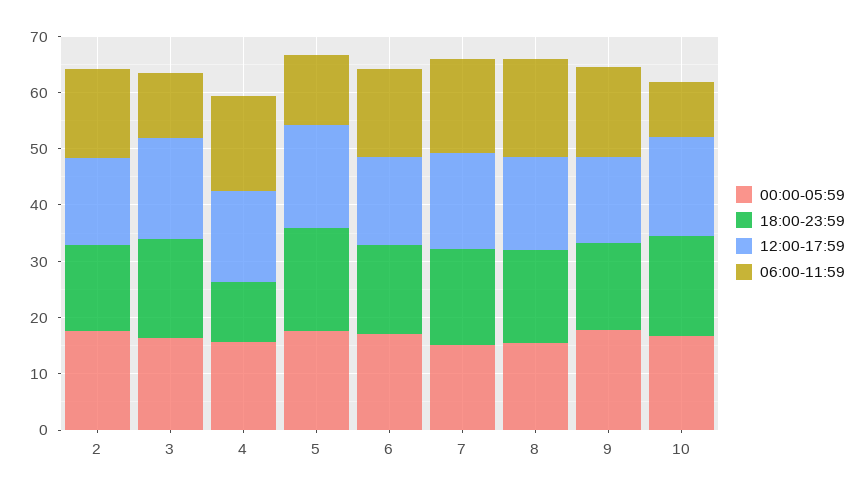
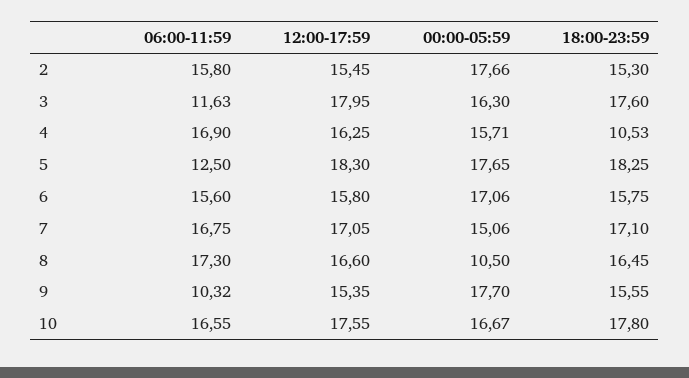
00:00-05:59, 8: 16 -> 10.5
06:00-11:59, 9: 16 -> 10.32
06:00-11:59, 10: 10 -> 16.55

